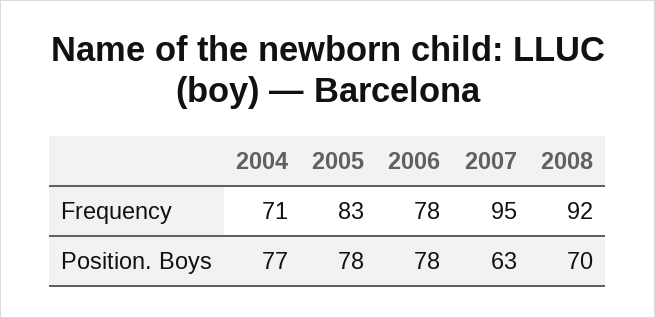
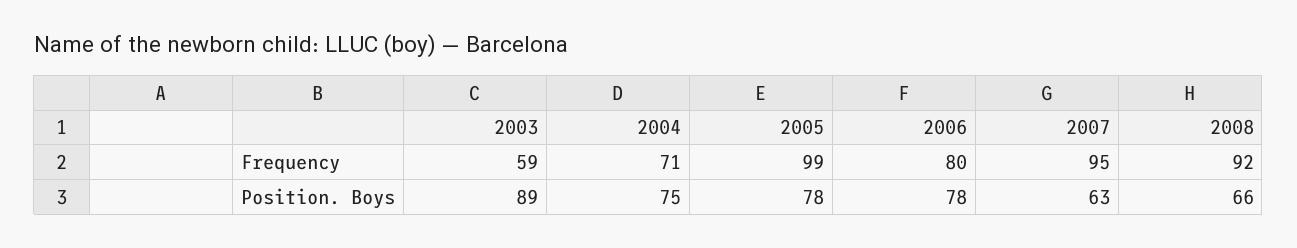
2005, Frequency: 83 -> 99
2006, Frequency: 78 -> 80
2004, Position. Boys: 77 -> 75
2008, Position. Boys: 70 -> 66
2003, Frequency: none -> 59
2003, Position. Boys: none -> 89

